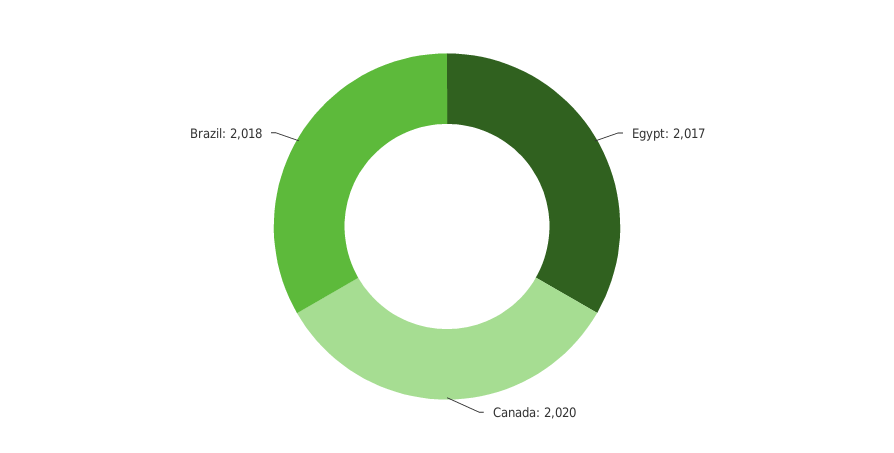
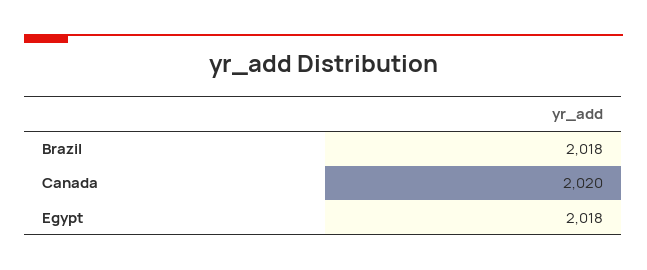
Egypt: 2017 -> 2018

